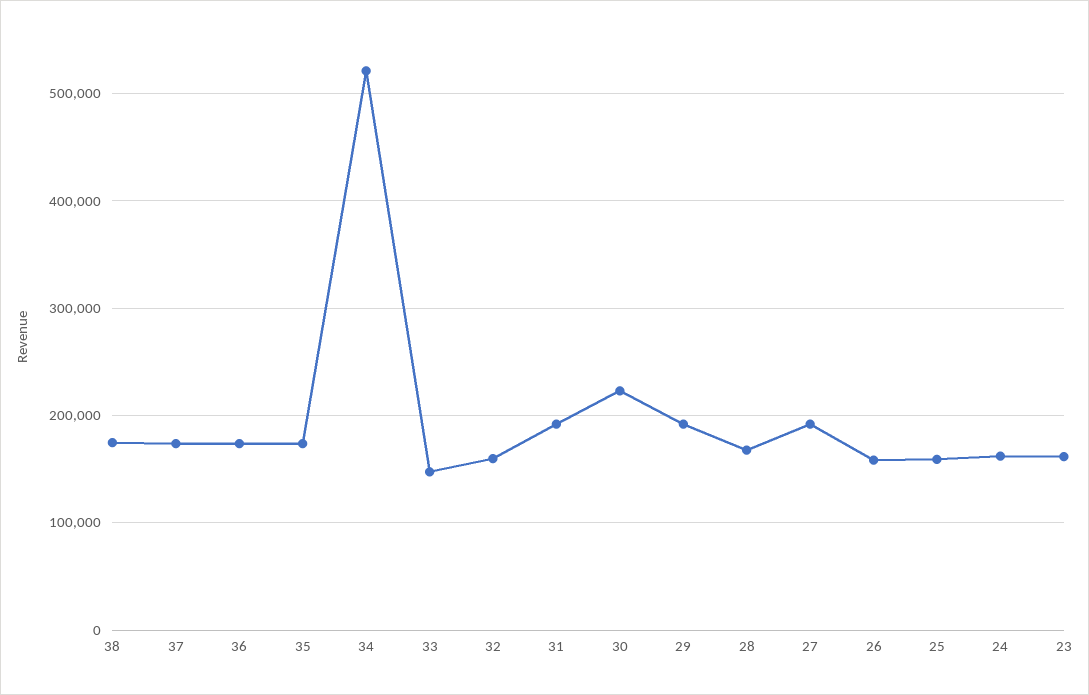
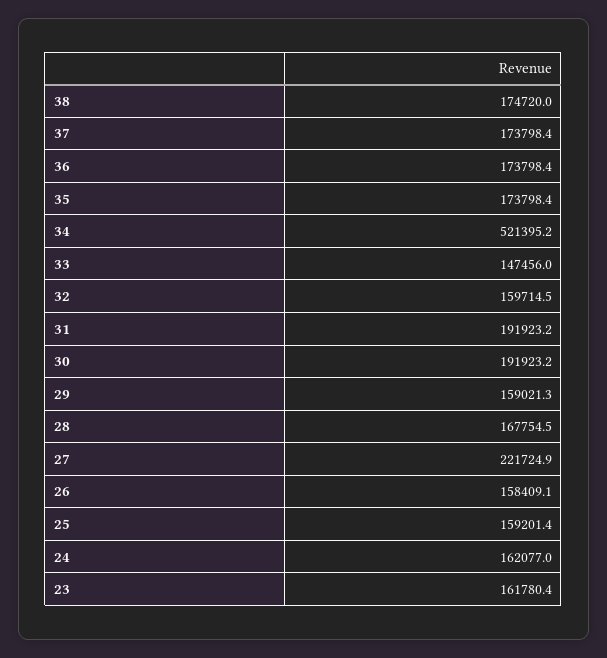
30: 220000 -> 191923.2
29: 190000 -> 159021.3
27: 190000 -> 221724.9

